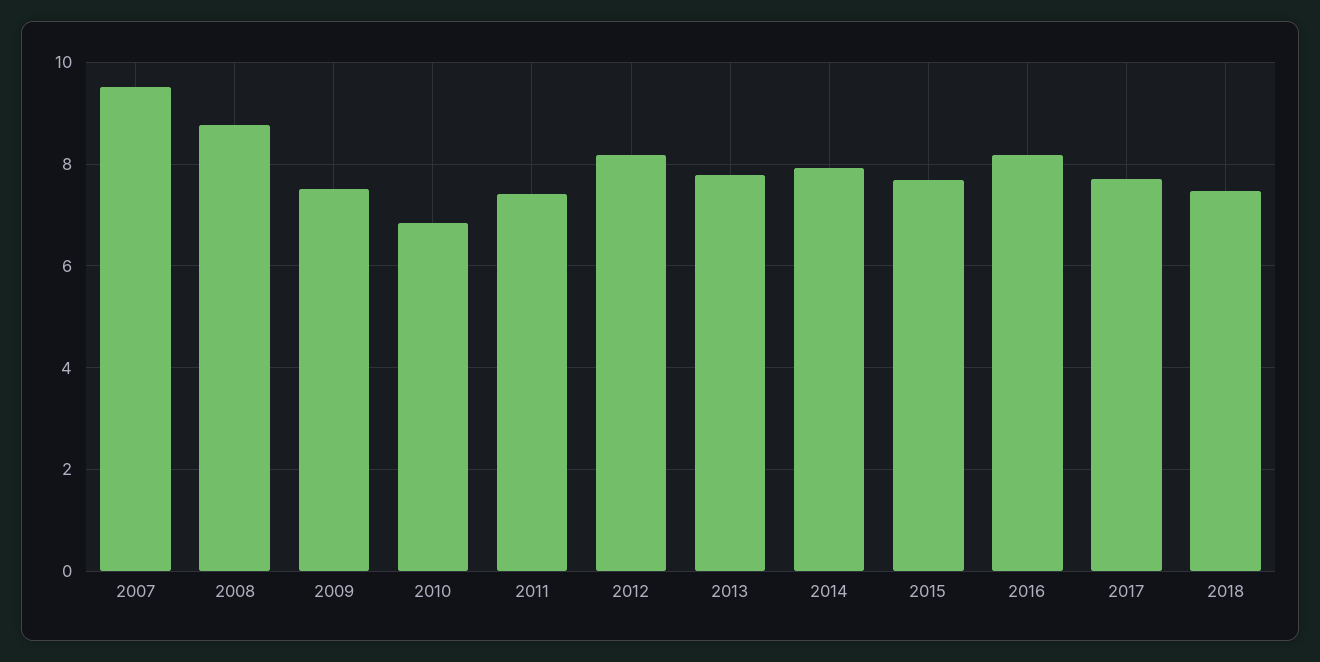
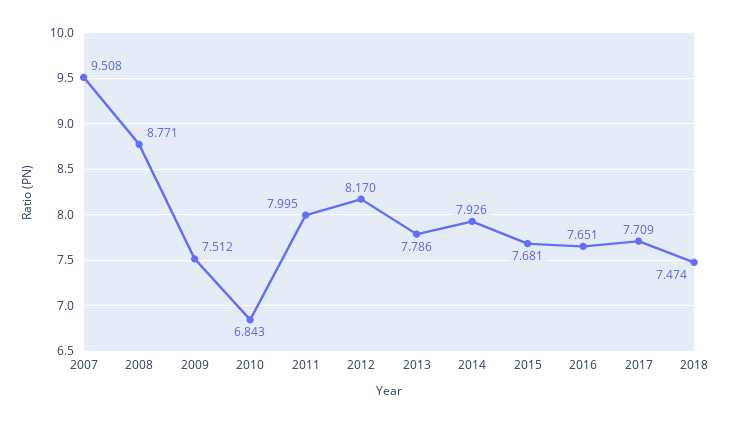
2011: 7.4 -> 7.995
2016: 8.2 -> 7.651

